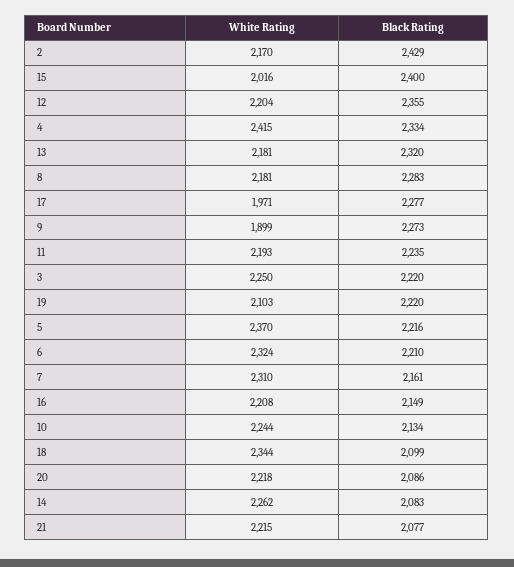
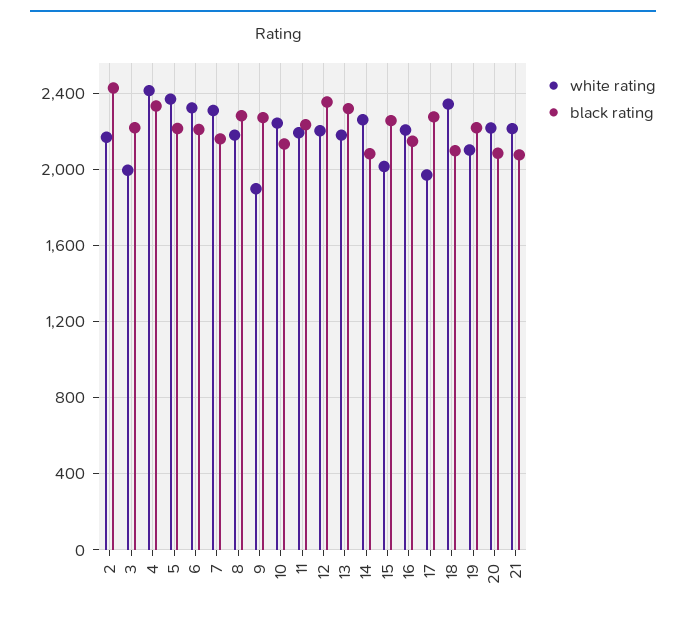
Black Rating, 15: 2400 -> 2250
White Rating, 3: 2250 -> 2000

